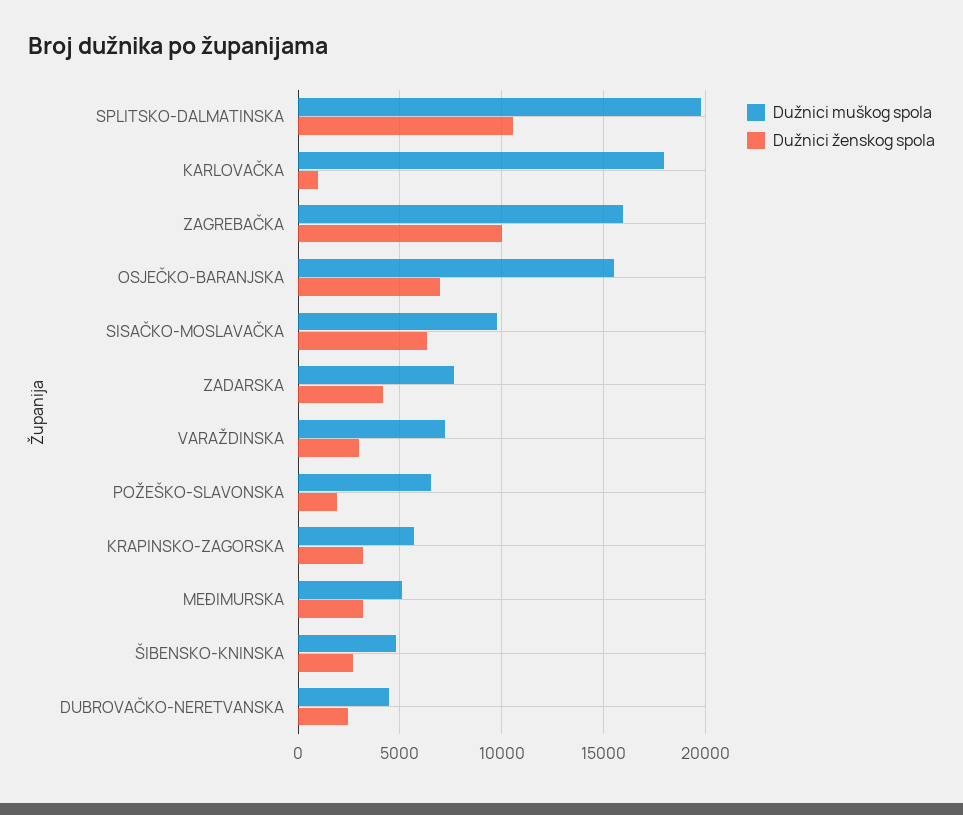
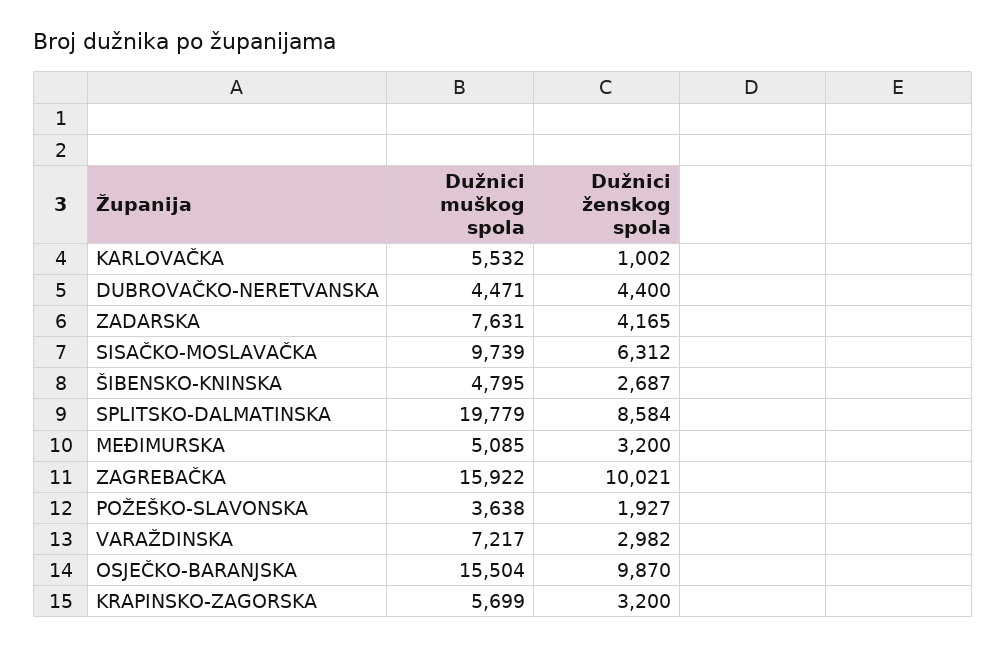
Dužnici ženskog spola, SPLITSKO-DALMATINSKA: 10500 -> 8584
Dužnici muškog spola, KARLOVAČKA: 18000 -> 5532
Dužnici ženskog spola, OSJEČKO-BARANJSKA: 7000 -> 9870
Dužnici muškog spola, POŽEŠKO-SLAVONSKA: 6500 -> 3638
Dužnici ženskog spola, DUBROVAČKO-NERETVANSKA: 2500 -> 4400

